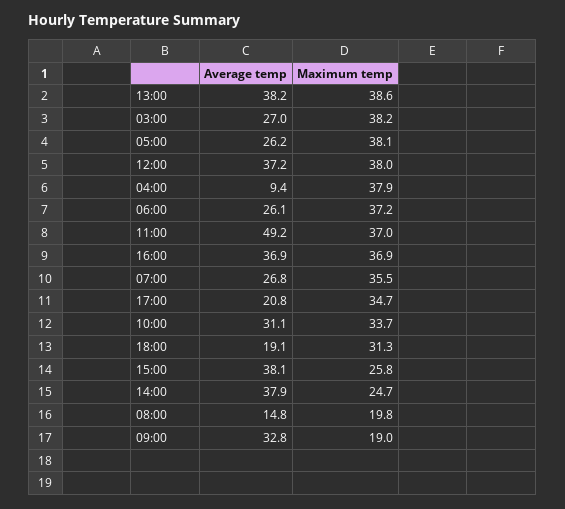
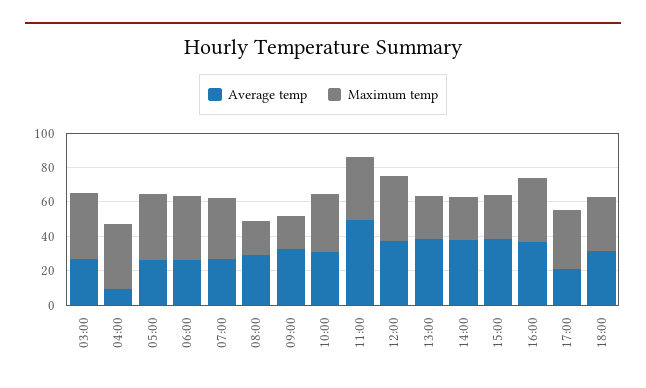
Maximum temp, 13:00: 38.6 -> 25
Average temp, 18:00: 19.1 -> 30
Average temp, 08:00: 14.8 -> 30

